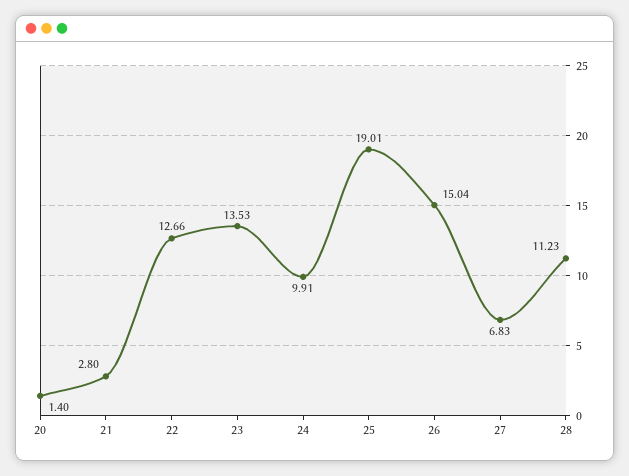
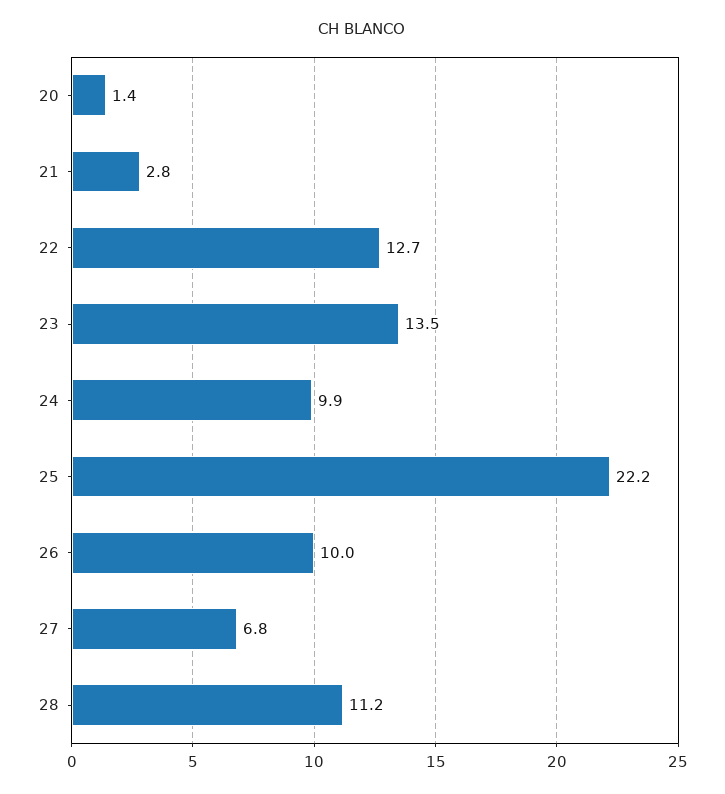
25: 19.01 -> 22.2
26: 15.04 -> 10

